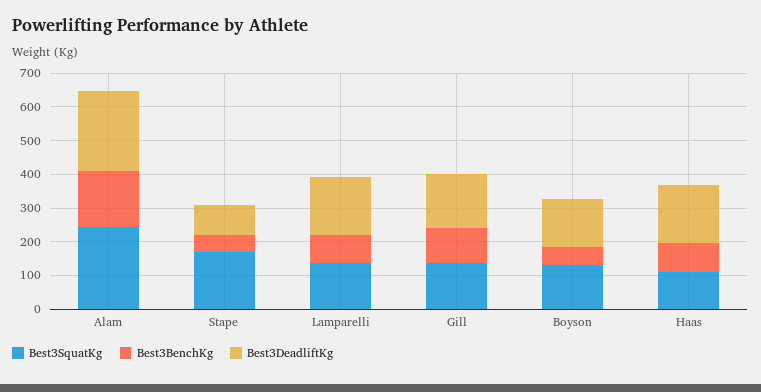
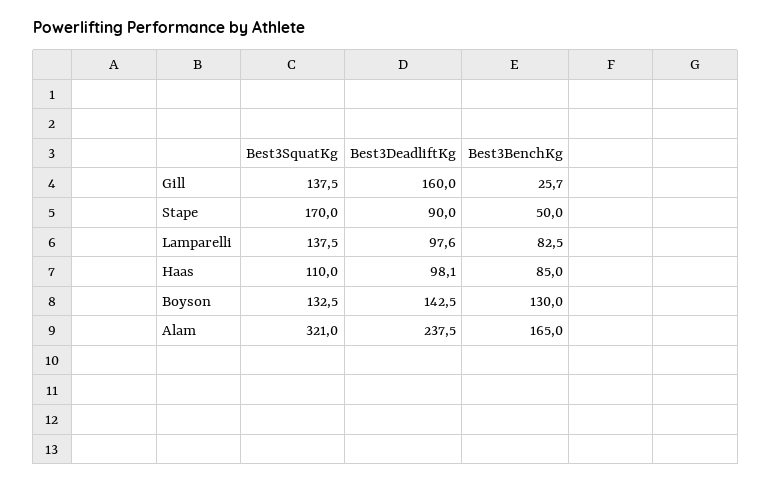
Best3SquatKg, Alam: 250 -> 321
Best3DeadliftKg, Lamparelli: 175 -> 97.6
Best3BenchKg, Gill: 100 -> 25.7
Best3BenchKg, Boyson: 50 -> 130
Best3DeadliftKg, Haas: 175 -> 98.1

